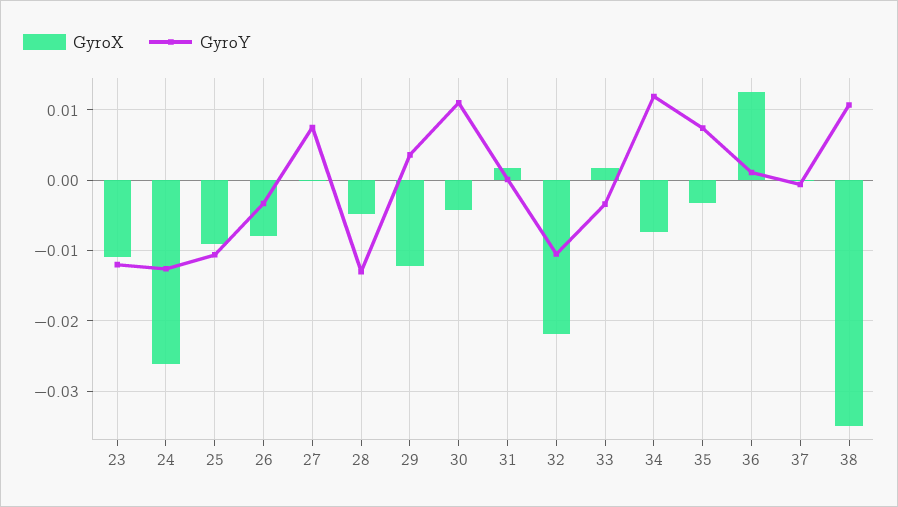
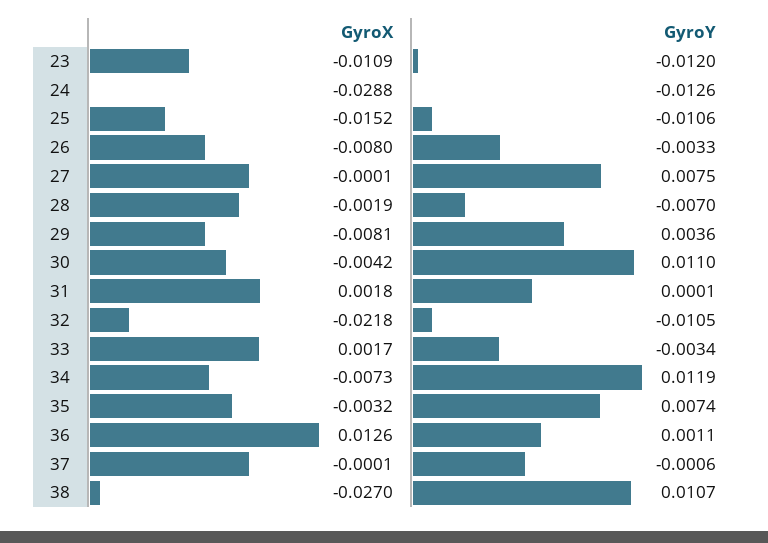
GyroX, 24: -0.026 -> -0.0288
GyroX, 25: -0.009 -> -0.0152
GyroX, 28: -0.005 -> -0.0019
GyroY, 28: -0.013 -> -0.007
GyroX, 29: -0.012 -> -0.0081
GyroX, 38: -0.035 -> -0.027

